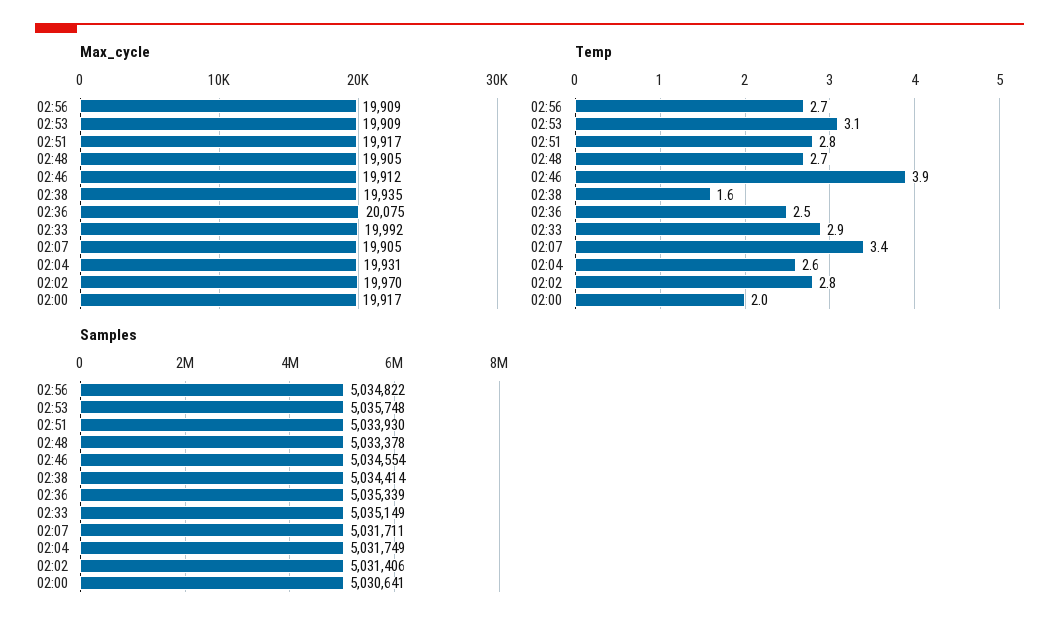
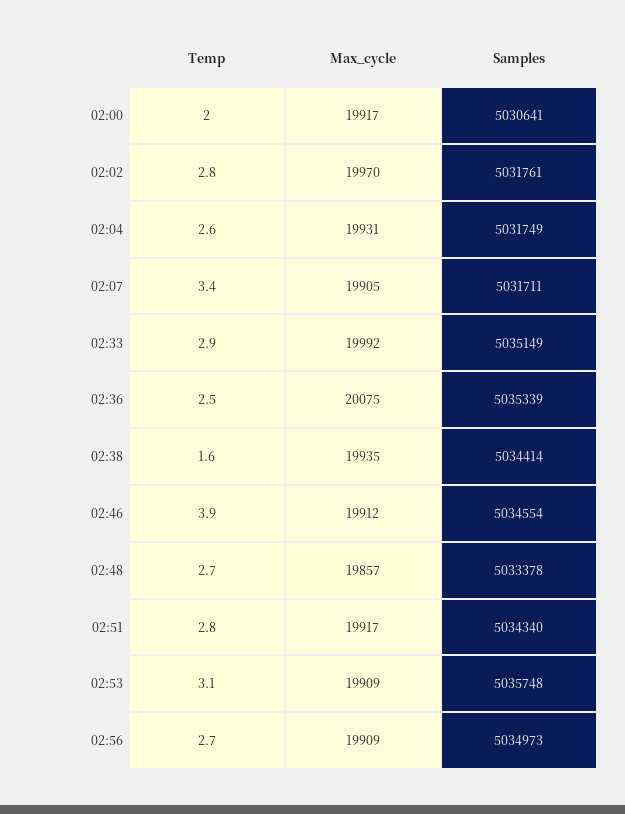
Max_cycle, 02:48: 19905 -> 19857
Samples, 02:56: 5034822 -> 5034973
Samples, 02:51: 5033930 -> 5034340
Samples, 02:02: 5031406 -> 5031761

